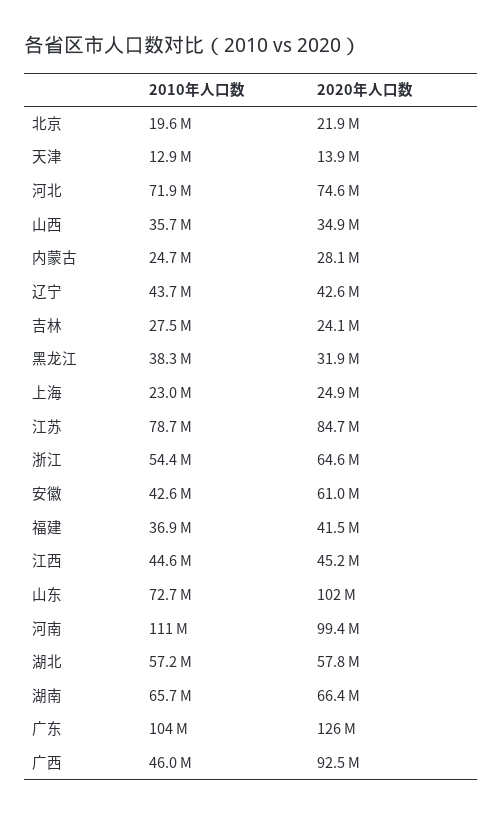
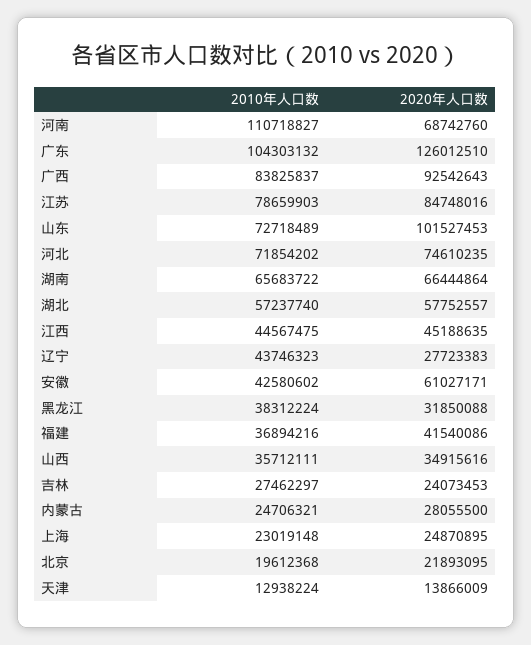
2020年人口数, 辽宁: 42600000 -> 27723383
2010年人口数, 浙江: 54400000 -> none
2020年人口数, 浙江: 64600000 -> none
2020年人口数, 河南: 99400000 -> 68742760
2010年人口数, 广西: 46000000 -> 83825837

